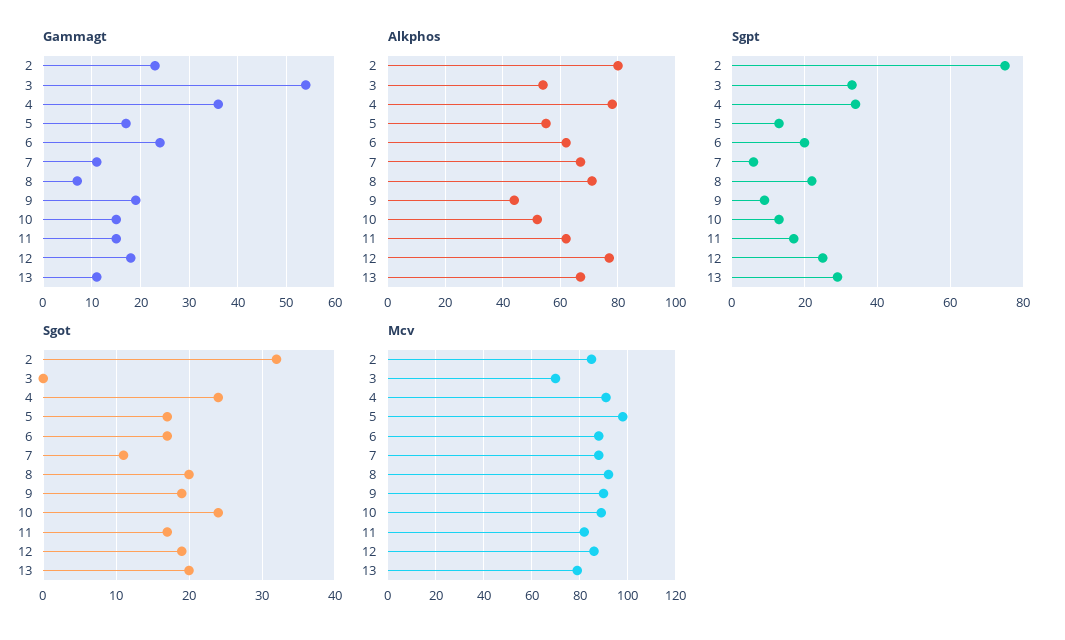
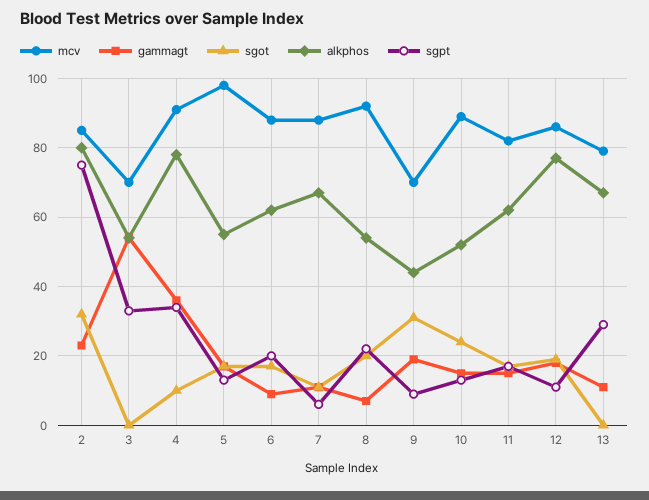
Gammagt, 6: 25 -> 10
Alkphos, 8: 70 -> 55
Sgpt, 12: 25 -> 10
Sgot, 4: 24 -> 10
Sgot, 9: 19 -> 30
Sgot, 13: 20 -> 0
Mcv, 9: 90 -> 70

